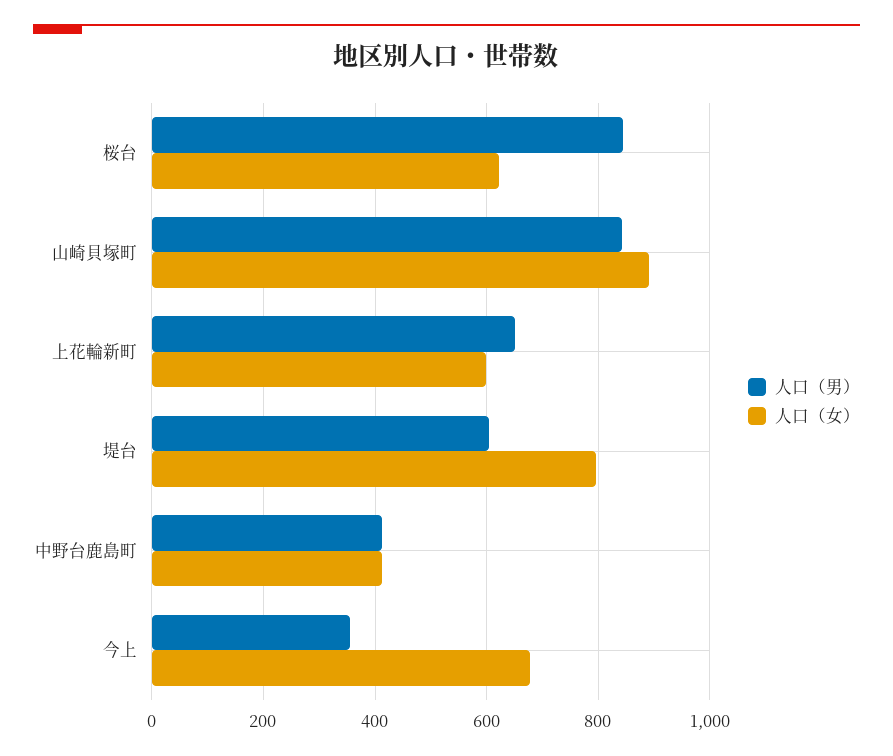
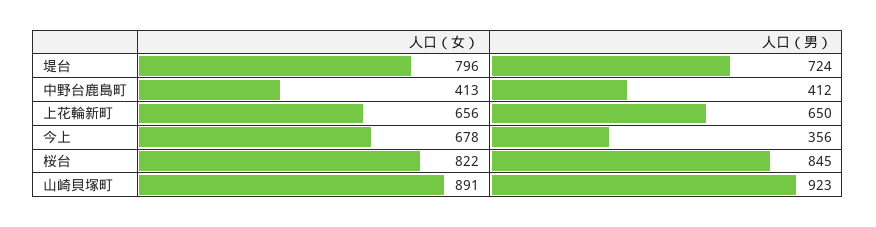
人口（女）, 桜台: 620 -> 822
人口（男）, 山崎貝塚町: 840 -> 923
人口（女）, 上花輪新町: 600 -> 656
人口（男）, 堤台: 600 -> 724

